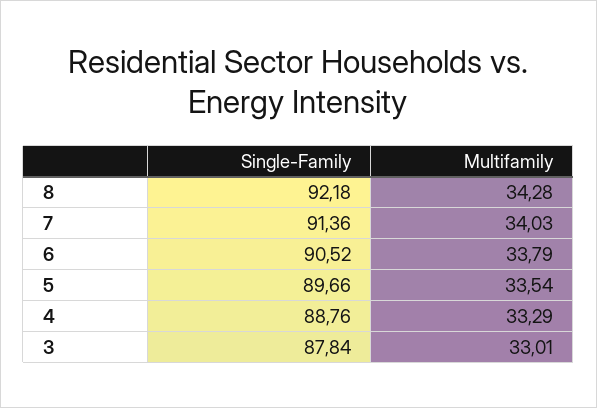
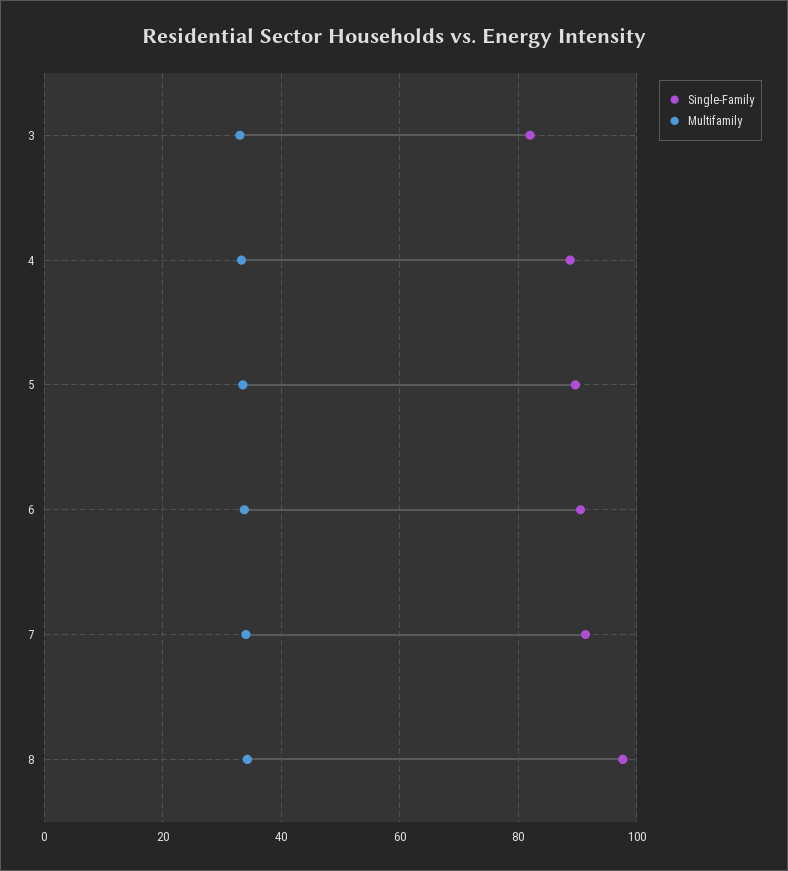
Single-Family, 8: 92.18 -> 98
Single-Family, 3: 87.84 -> 82

